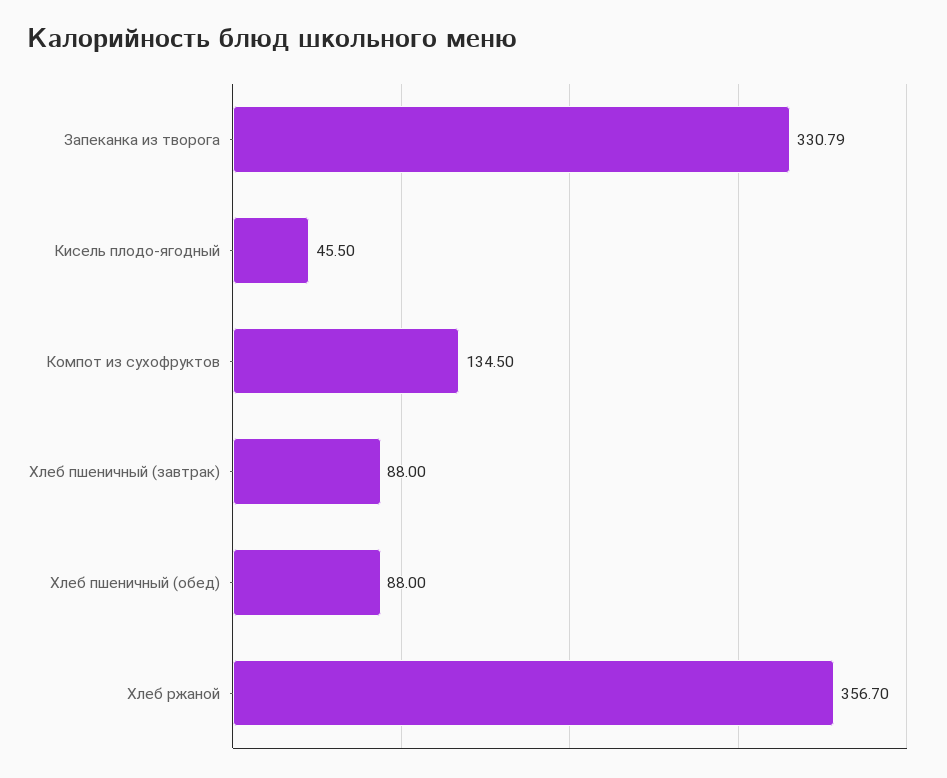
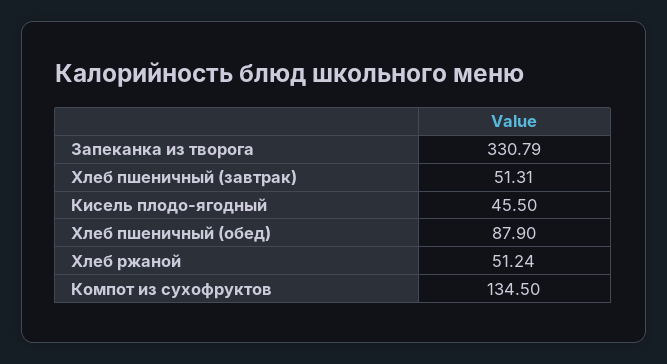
Хлеб пшеничный (завтрак): 88 -> 51.31
Хлеб пшеничный (обед): 88 -> 87.9
Хлеб ржаной: 356.7 -> 51.24

